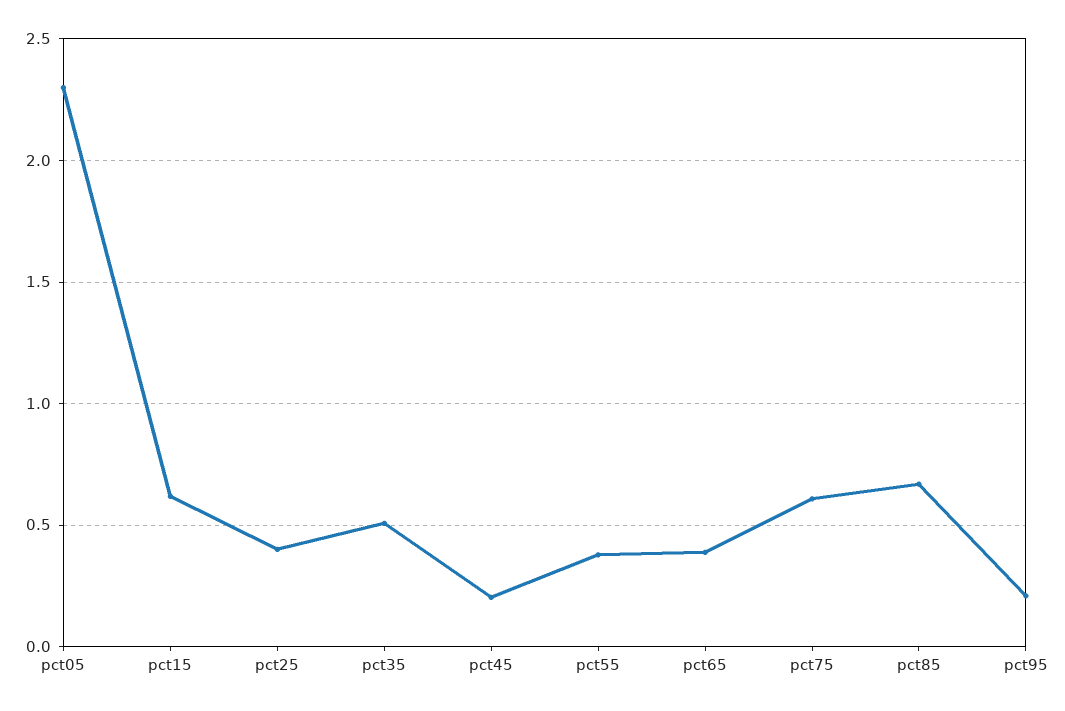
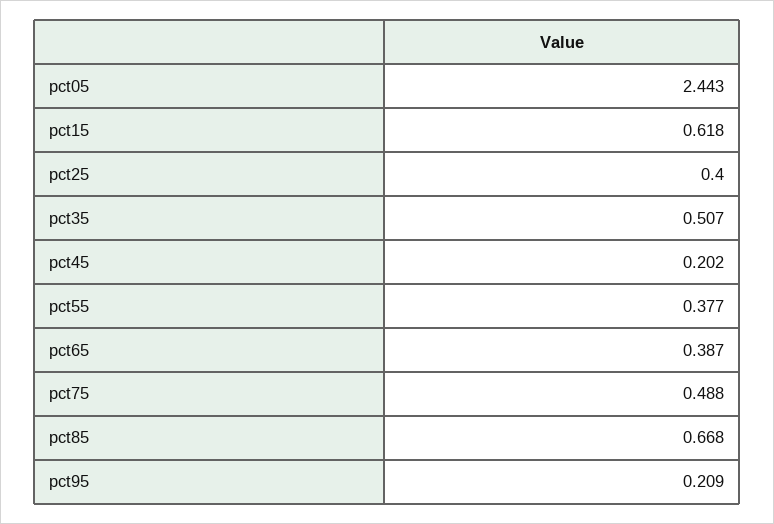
pct05: 2.3 -> 2.443
pct75: 0.6 -> 0.488

